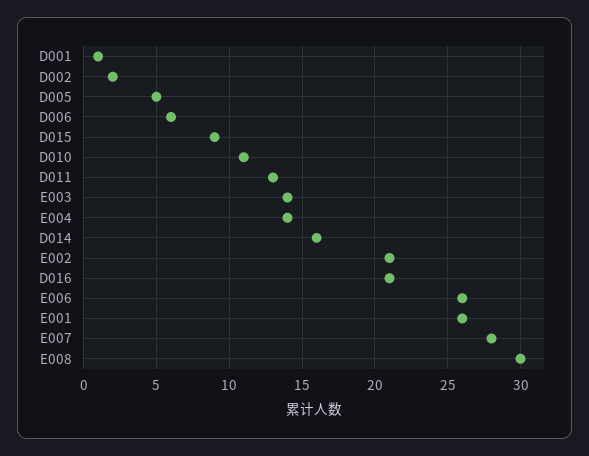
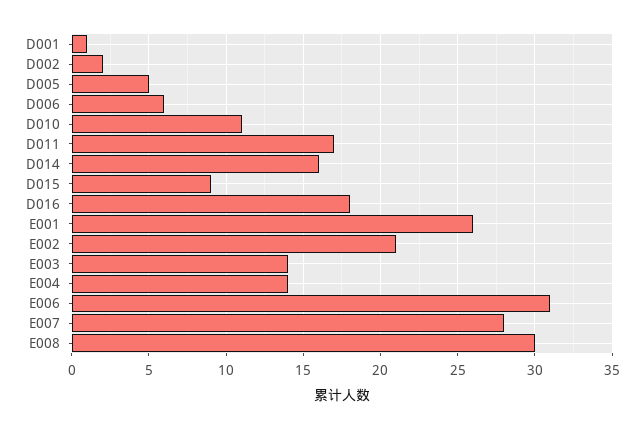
D011: 13 -> 17
D016: 21 -> 18
E006: 26 -> 31

